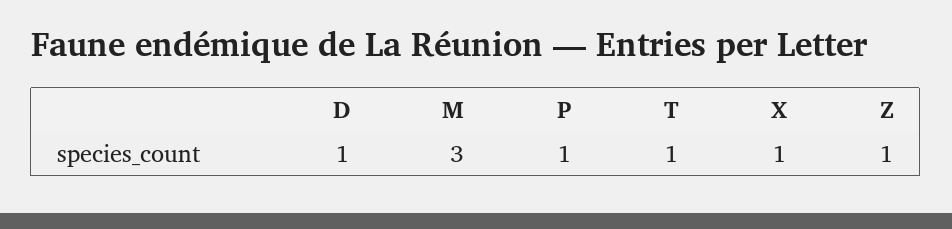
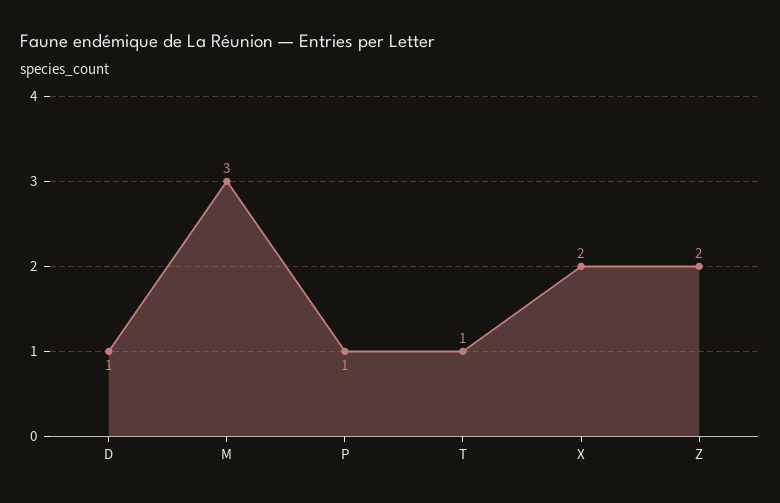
X: 1 -> 2
Z: 1 -> 2

